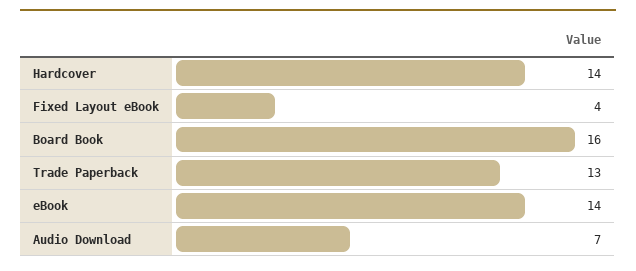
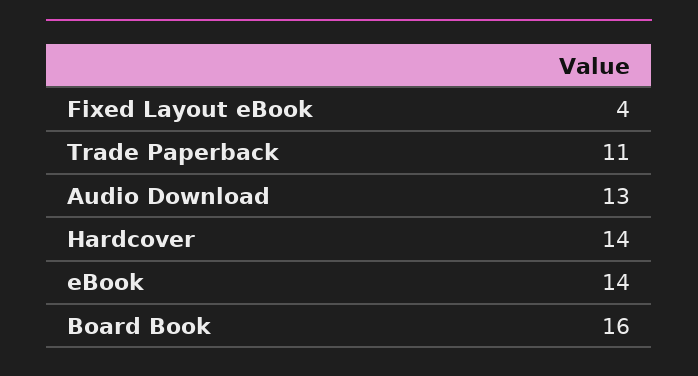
Trade Paperback: 13 -> 11
Audio Download: 7 -> 13

